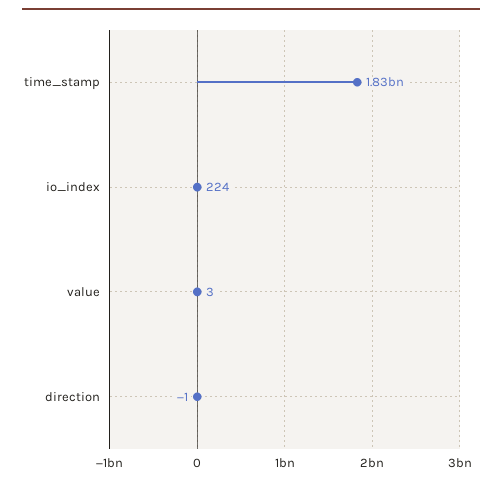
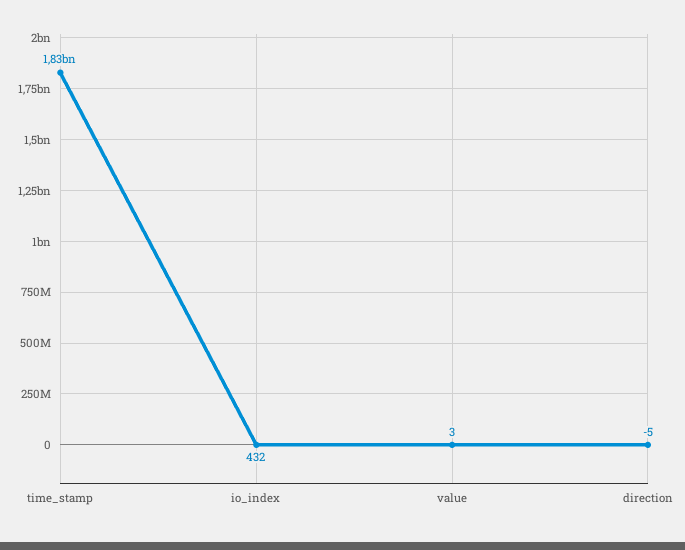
io_index: 224 -> 432
direction: -1 -> -5

